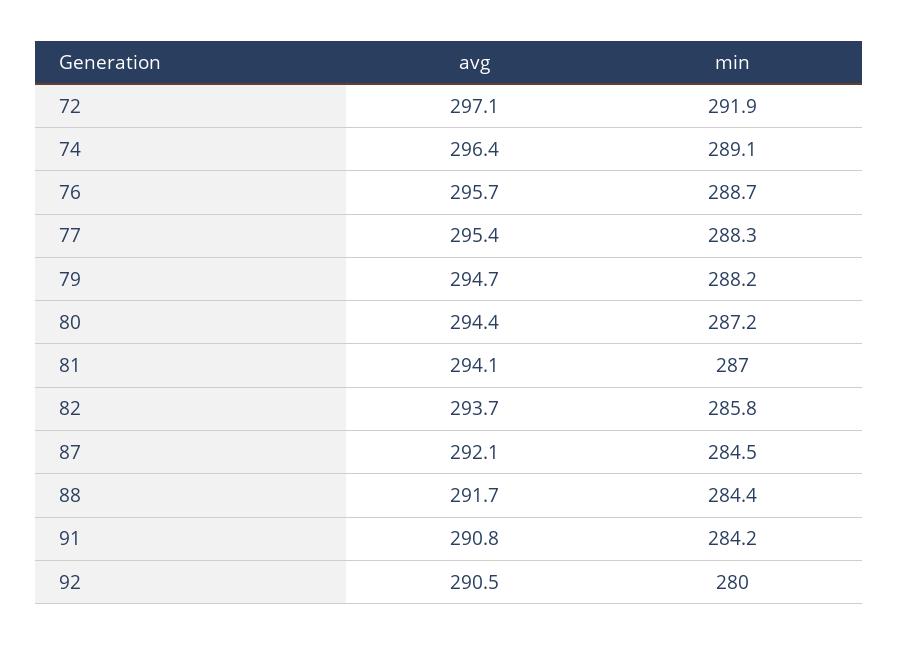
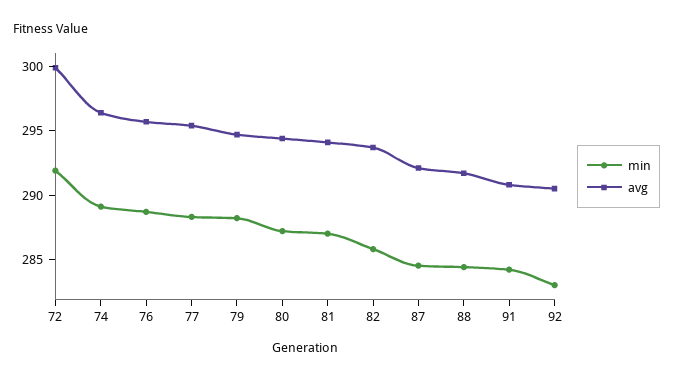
avg, 72: 297.1 -> 300
min, 92: 280 -> 283

